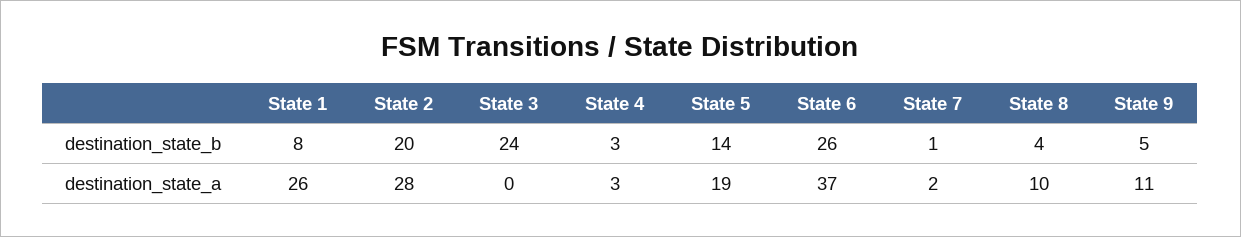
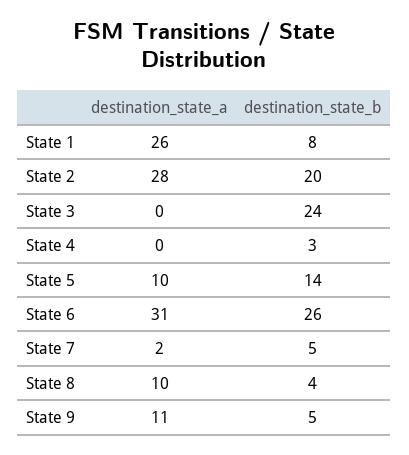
State 7, destination_state_b: 1 -> 5
State 4, destination_state_a: 3 -> 0
State 5, destination_state_a: 19 -> 10
State 6, destination_state_a: 37 -> 31

